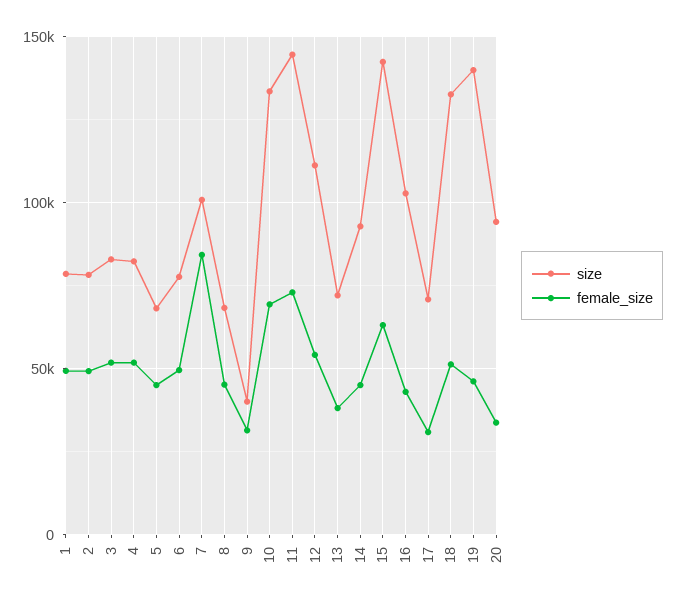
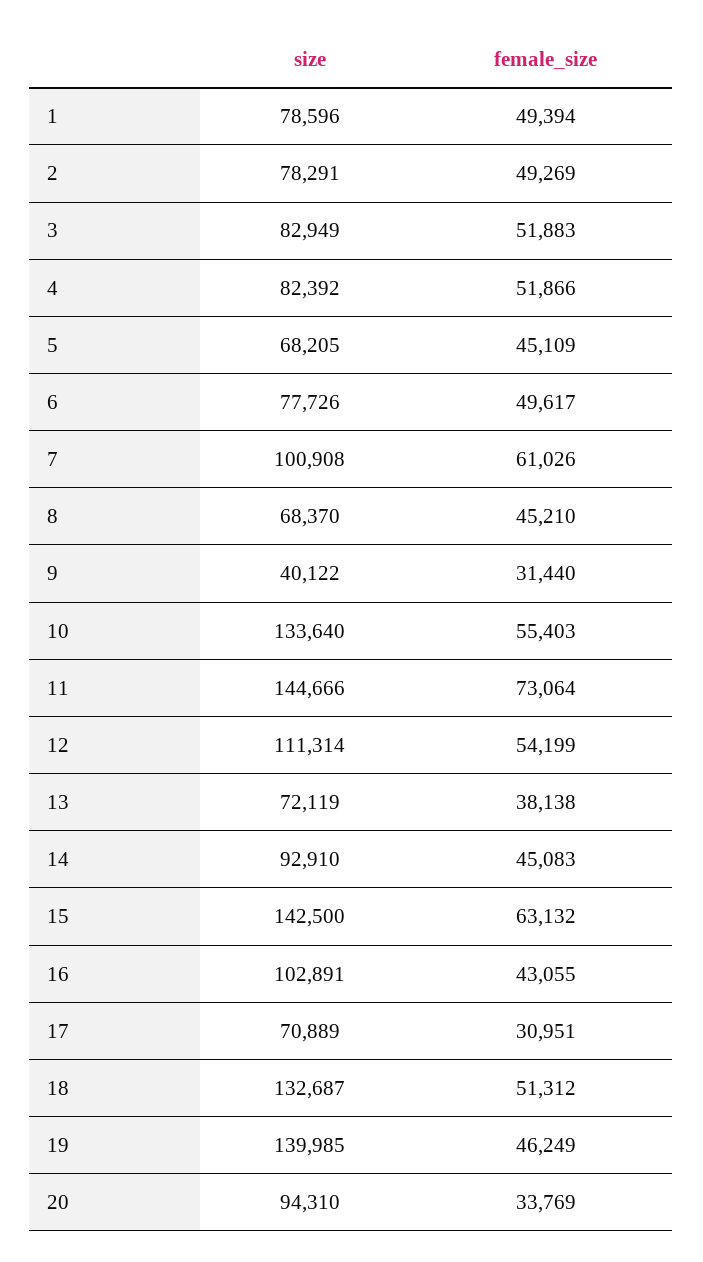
female_size, 7: 85000 -> 61026
female_size, 10: 70000 -> 55403

